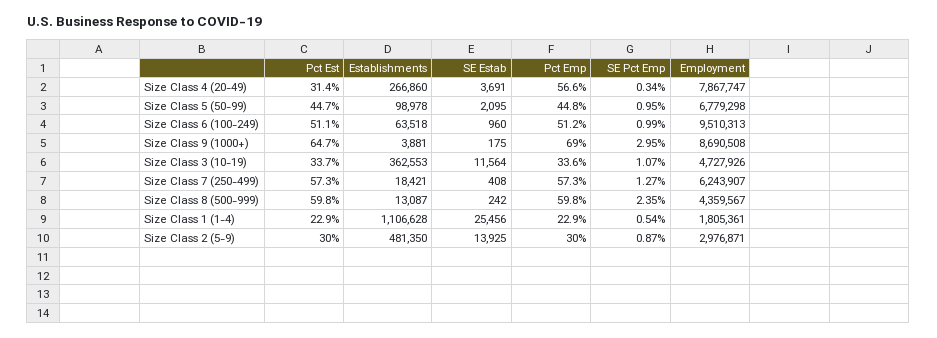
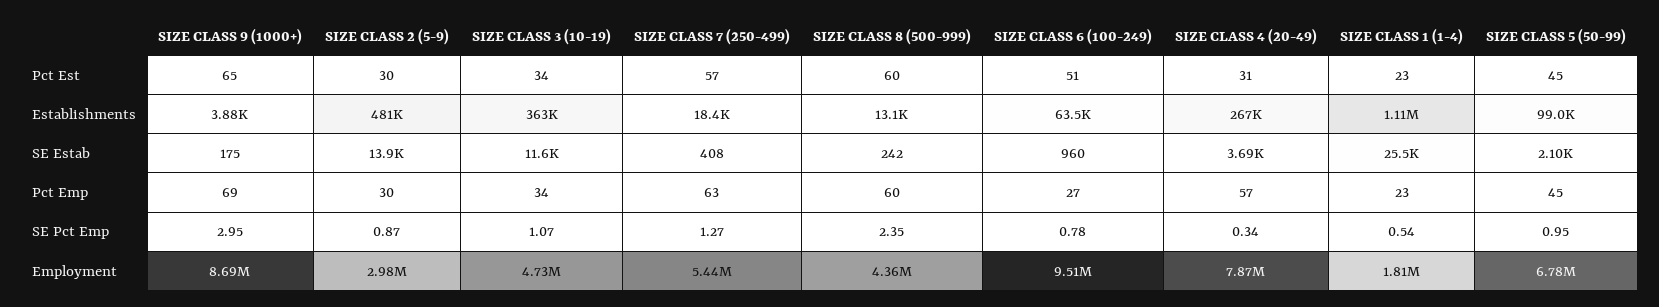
Pct Emp, Size Class 6 (100-249): 51.2 -> 27
SE Pct Emp, Size Class 6 (100-249): 0.99 -> 0.78
Pct Emp, Size Class 7 (250-499): 57.3 -> 63
Employment, Size Class 7 (250-499): 6243907 -> 5440000

